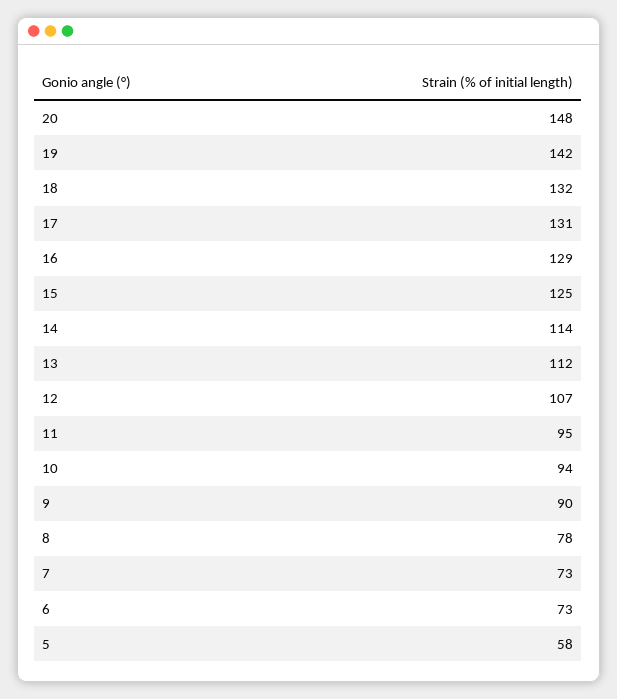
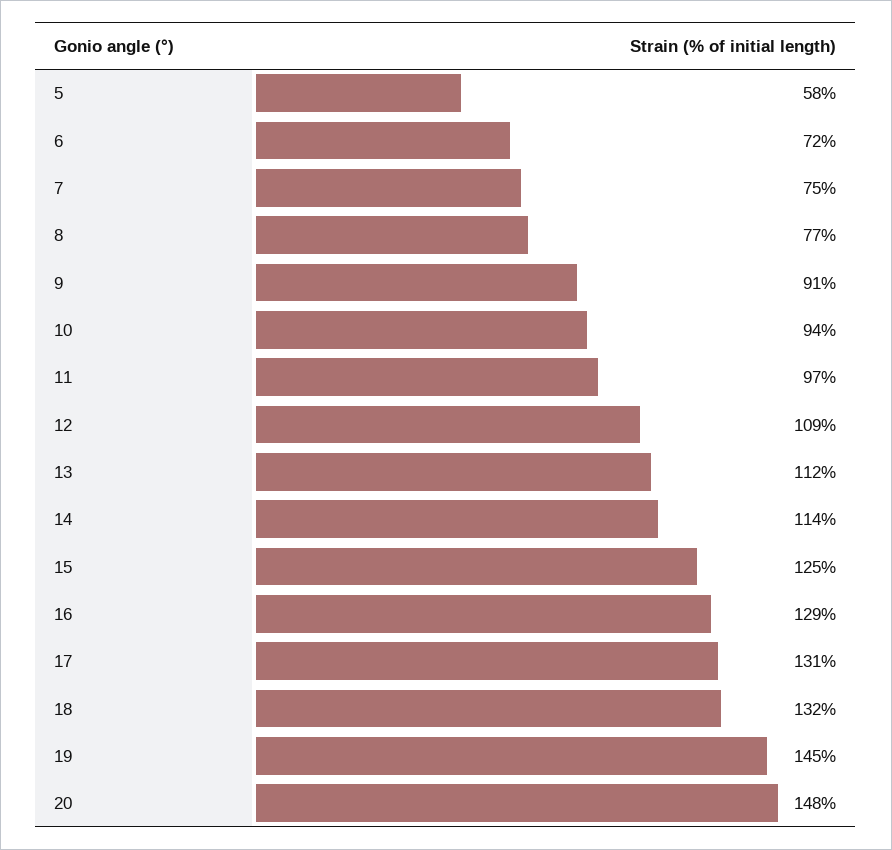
19: 142 -> 145
12: 107 -> 109
11: 95 -> 97
9: 90 -> 91
8: 78 -> 77
7: 73 -> 75
6: 73 -> 72

